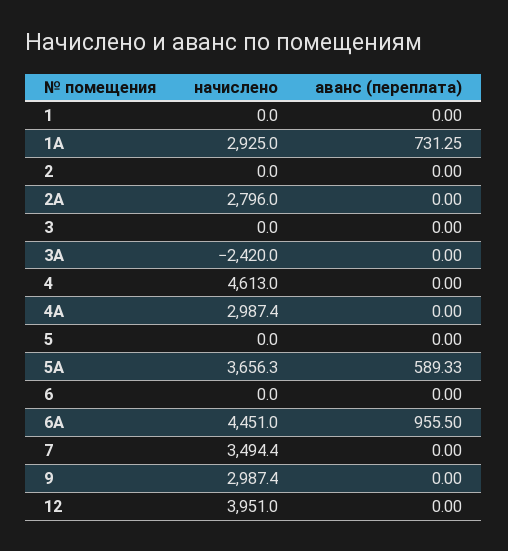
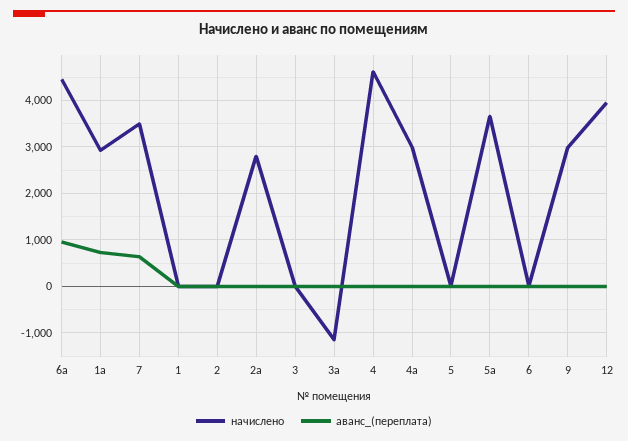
начислено, 3А: -2420 -> -1200
аванс (переплата), 5А: 589.33 -> 0
аванс (переплата), 7: 0 -> 600

